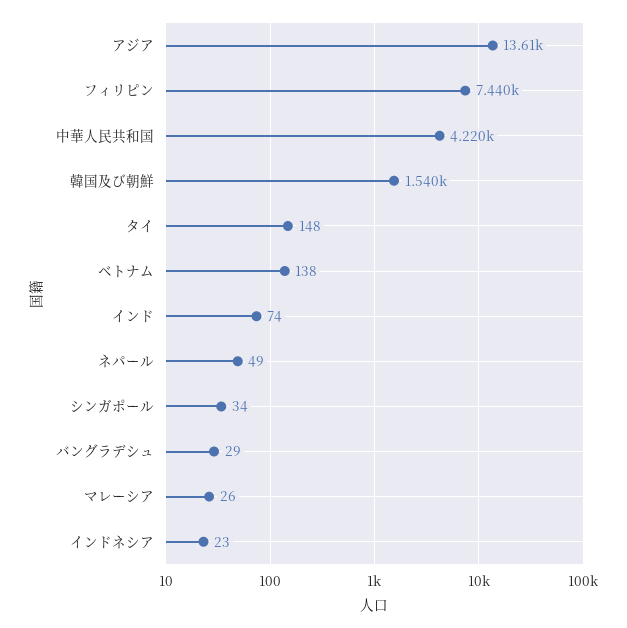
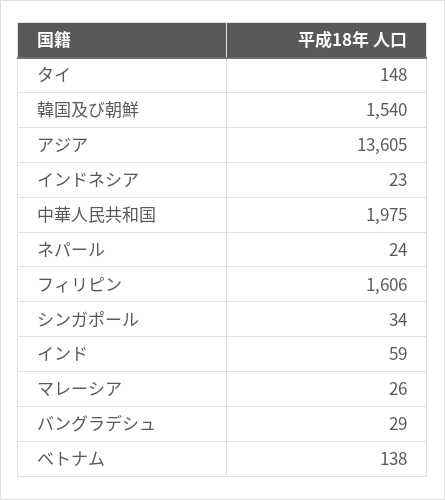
フィリピン: 7440 -> 1606
中華人民共和国: 4220 -> 1975
インド: 74 -> 59
ネパール: 49 -> 24

